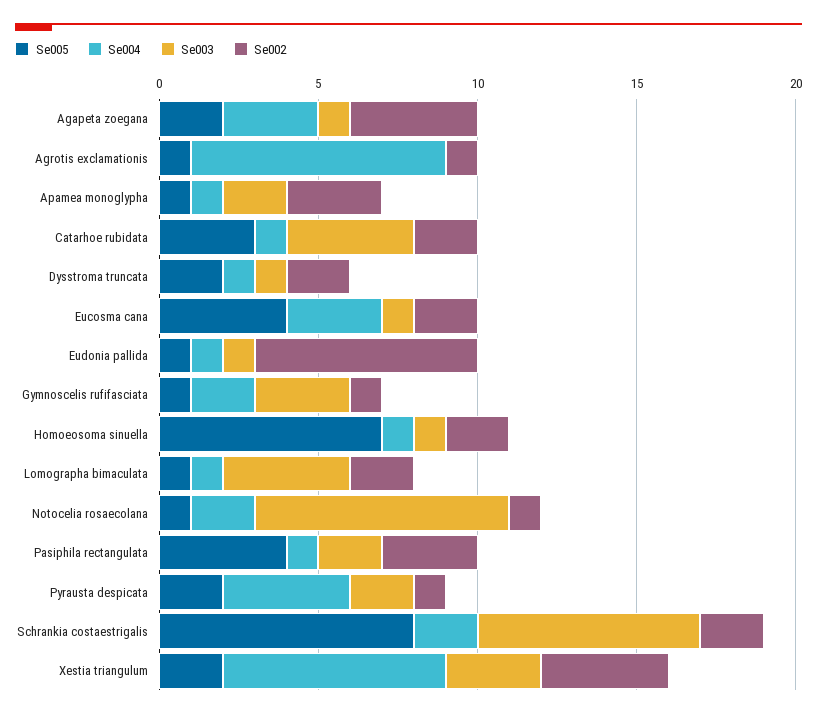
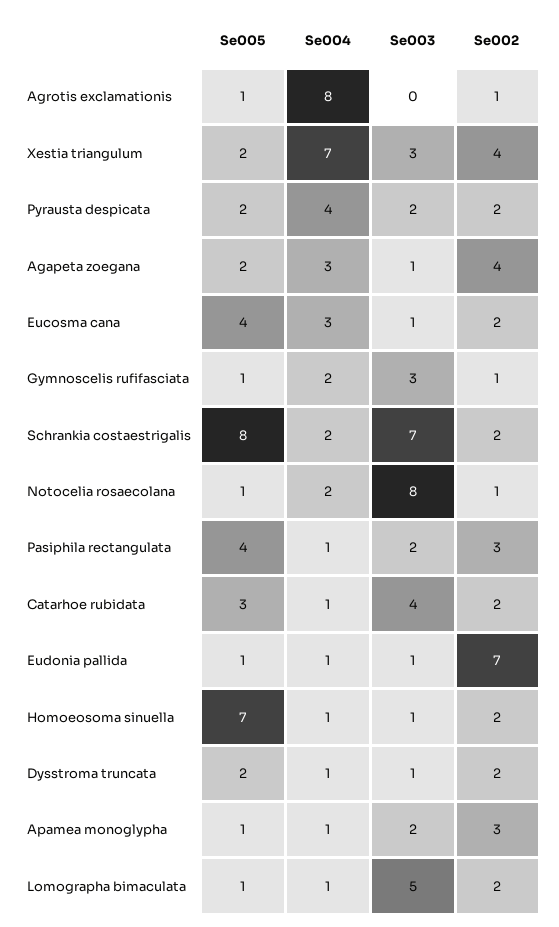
Se003, Lomographa bimaculata: 4 -> 5
Se002, Pyrausta despicata: 1 -> 2

